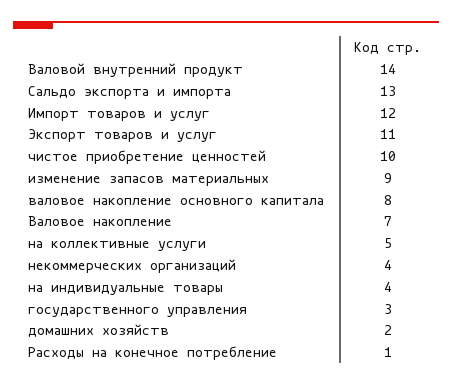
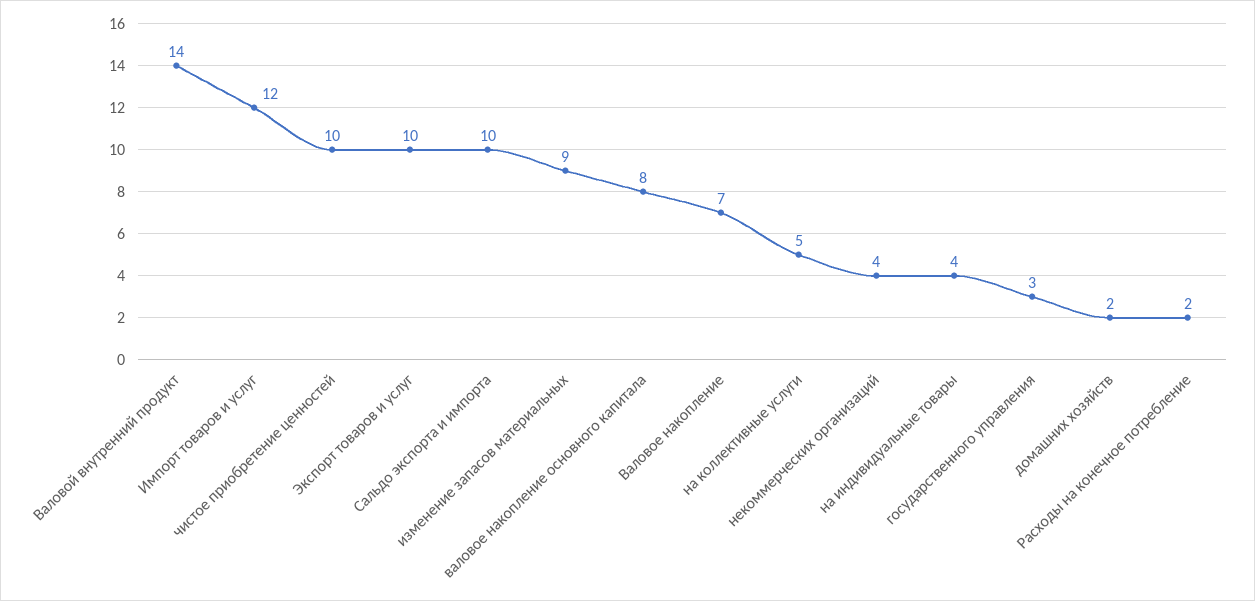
Сальдо экспорта и импорта: 13 -> 10
Экспорт товаров и услуг: 11 -> 10
Расходы на конечное потребление: 1 -> 2

